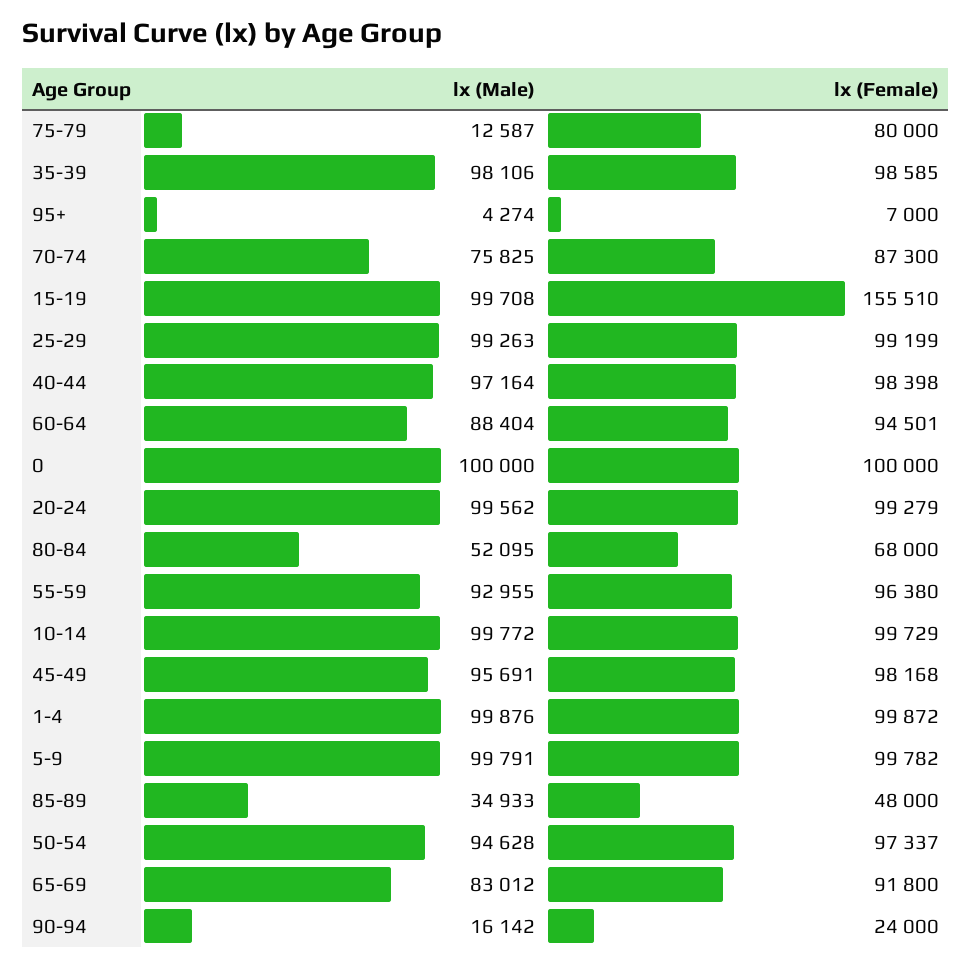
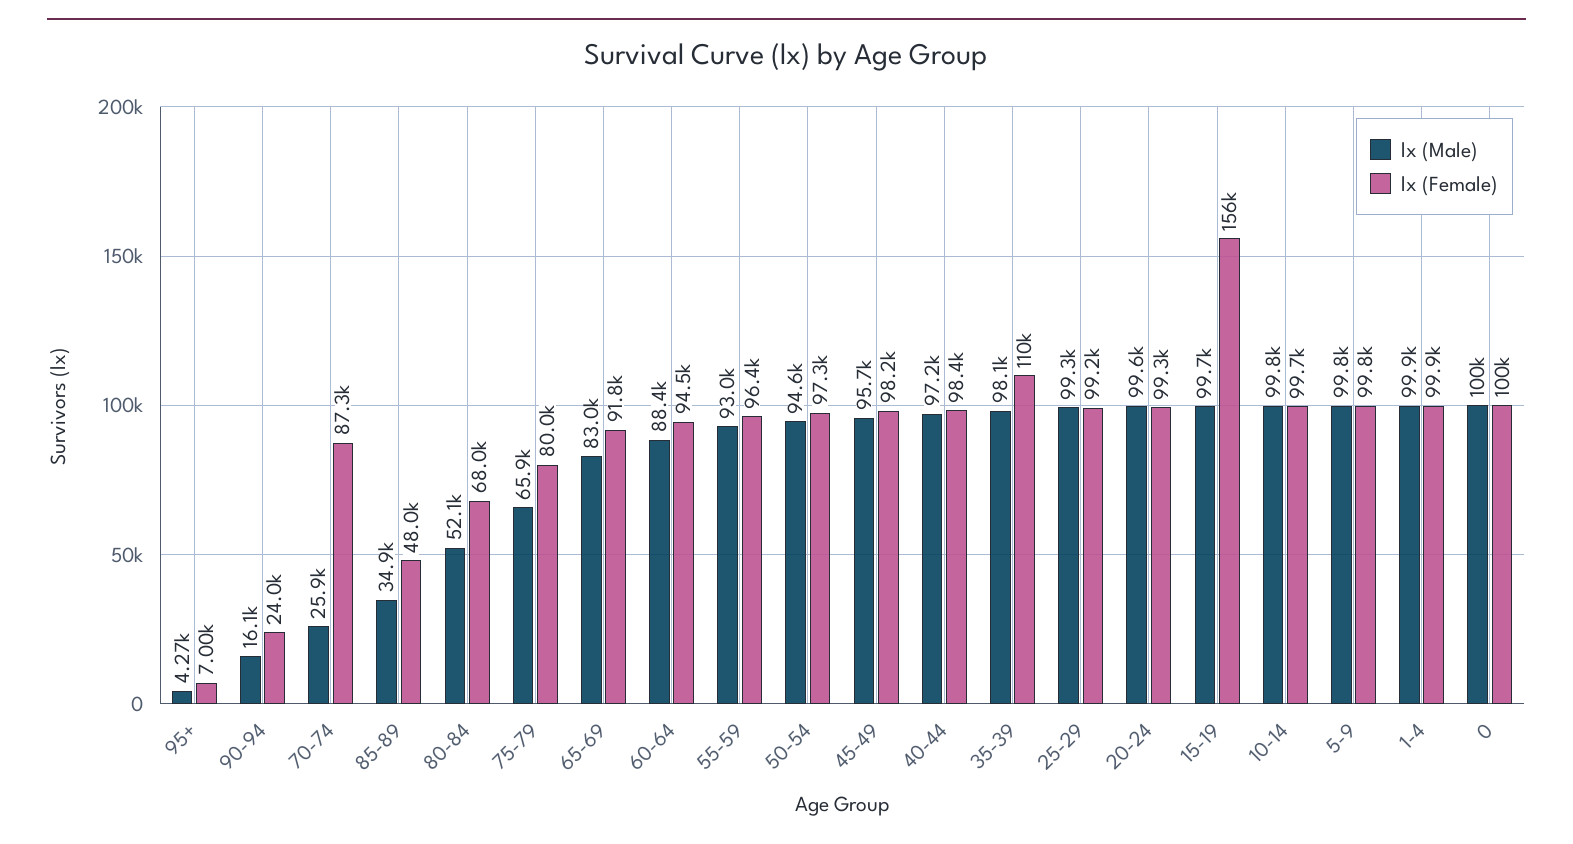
lx (Male), 75-79: 12587 -> 65900
lx (Female), 35-39: 98585 -> 110000
lx (Male), 70-74: 75825 -> 25900

